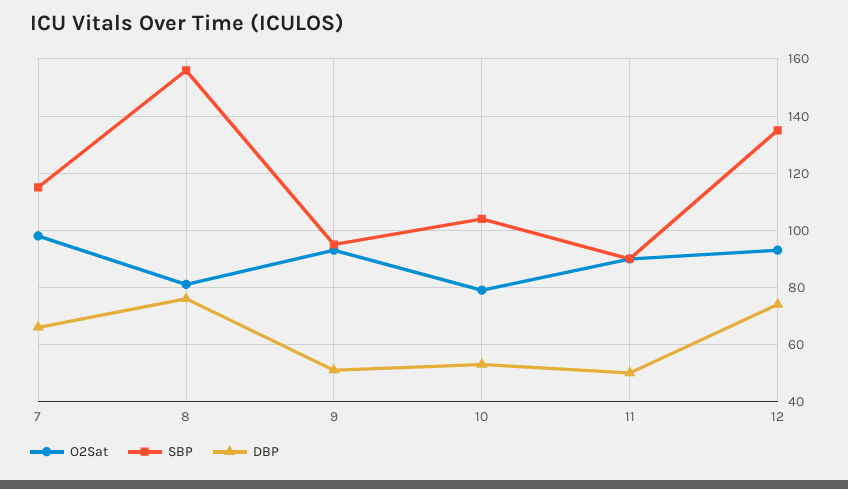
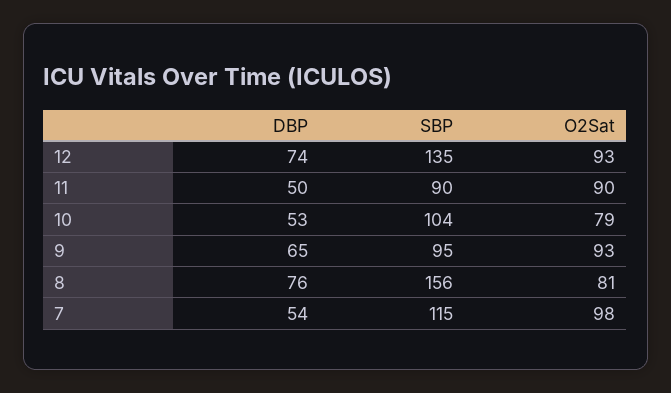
DBP, 7: 65 -> 54
DBP, 9: 50 -> 65

